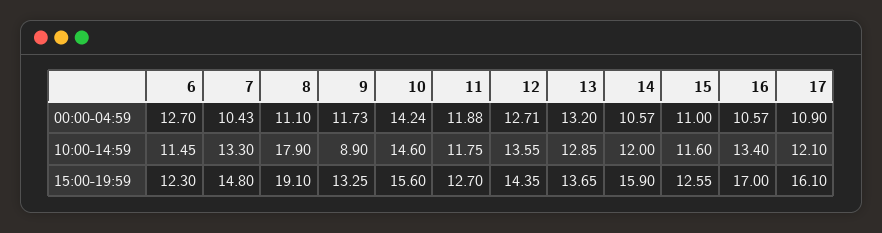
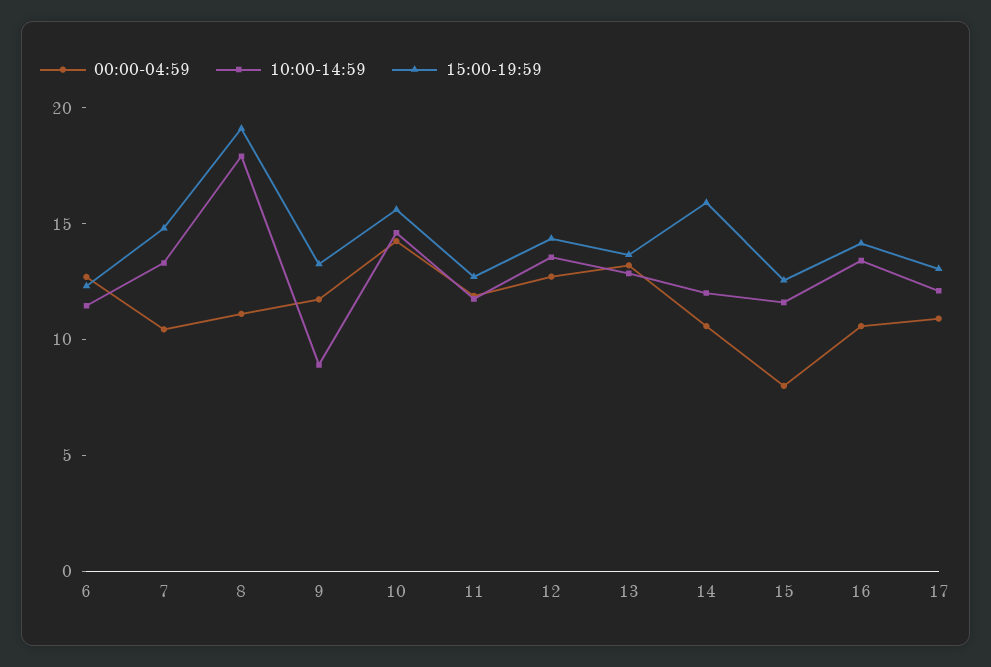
00:00-04:59, 15: 11 -> 8
15:00-19:59, 16: 17 -> 14
15:00-19:59, 17: 16.1 -> 13

